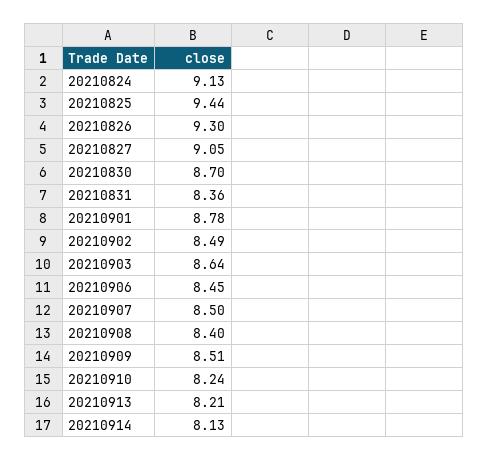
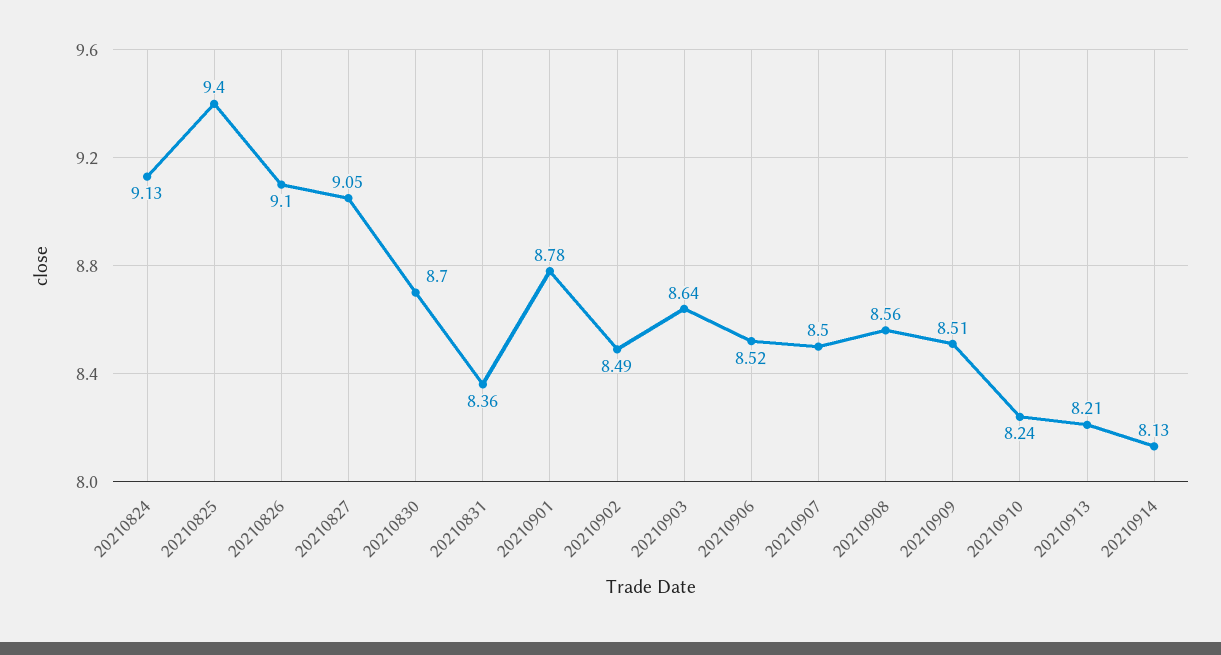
20210825: 9.44 -> 9.4
20210826: 9.3 -> 9.1
20210906: 8.45 -> 8.52
20210908: 8.4 -> 8.56

